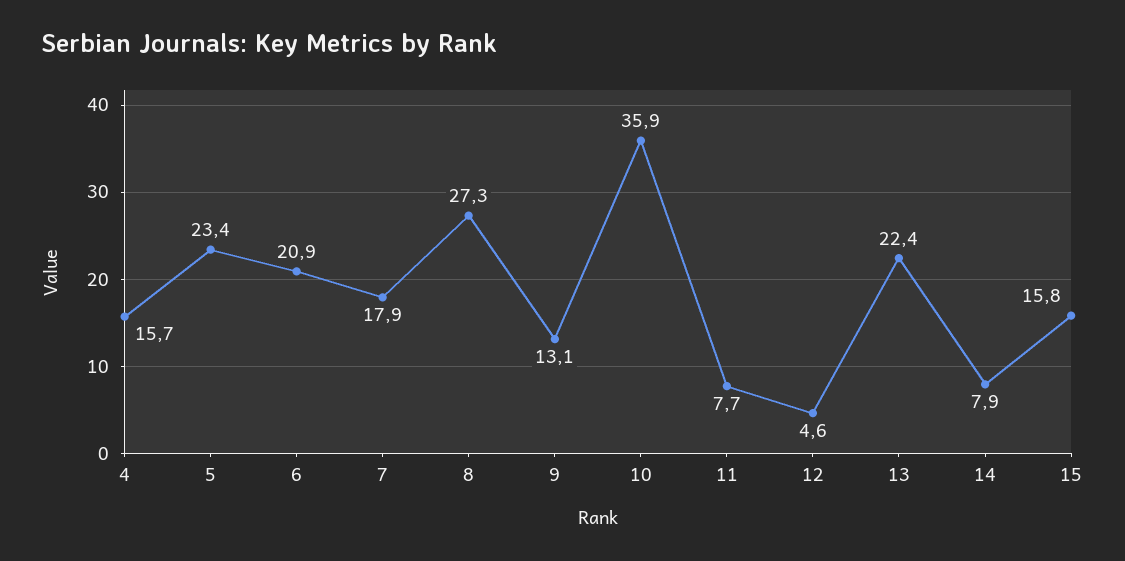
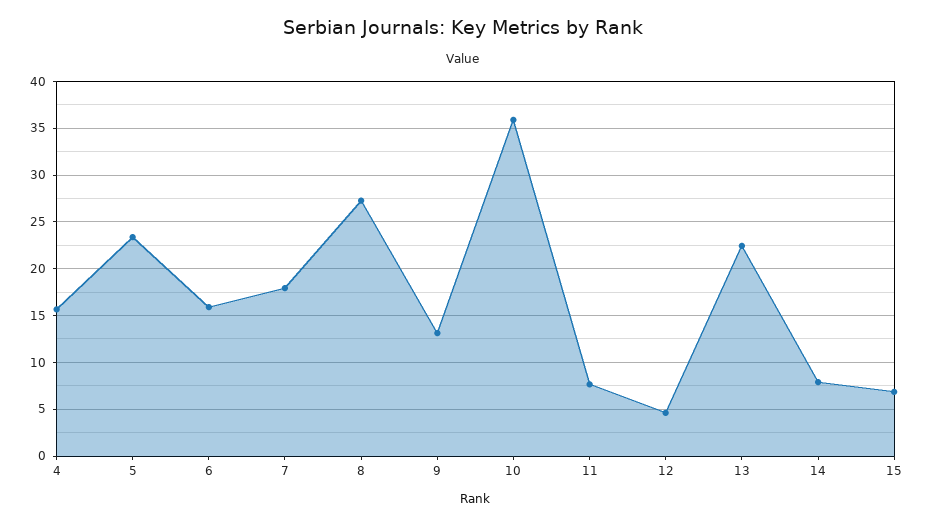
6: 20.9 -> 16
15: 15.8 -> 7

